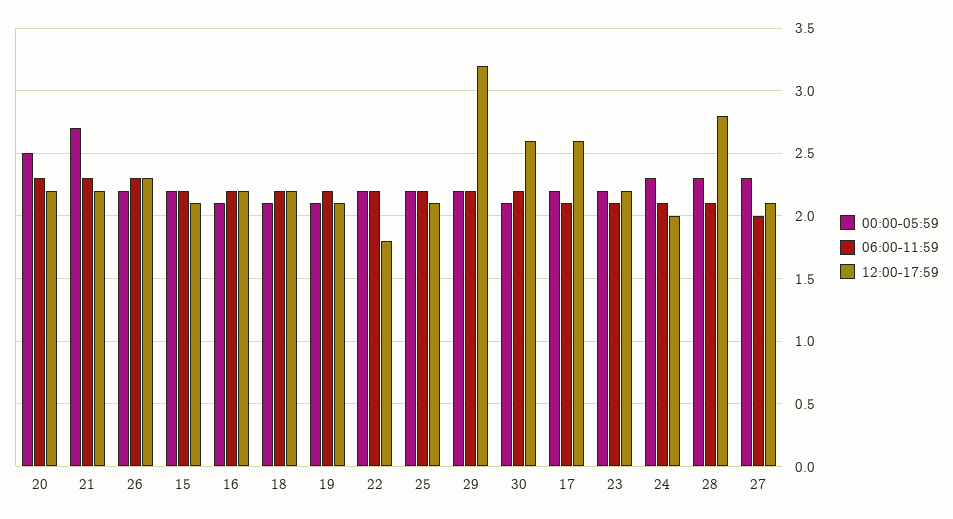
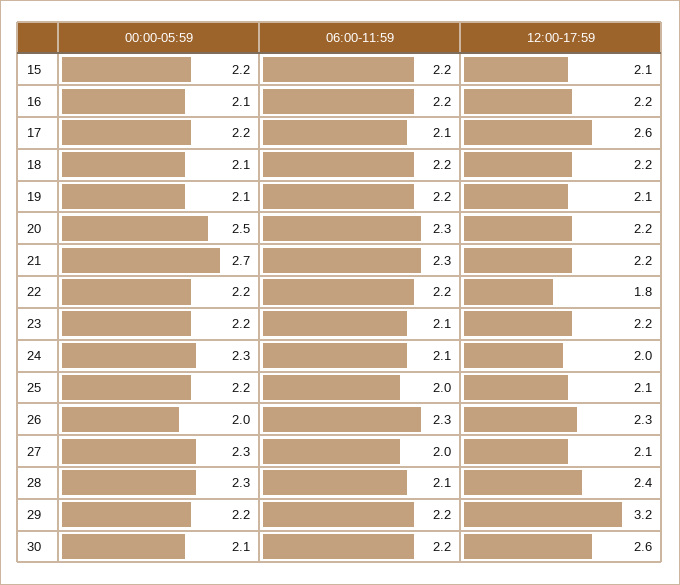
00:00-05:59, 26: 2.2 -> 2
06:00-11:59, 25: 2.2 -> 2
12:00-17:59, 28: 2.8 -> 2.4

